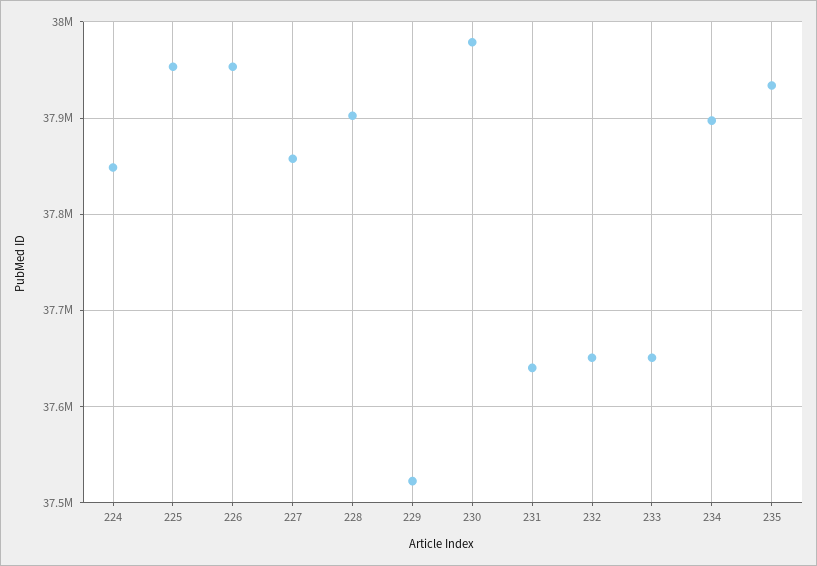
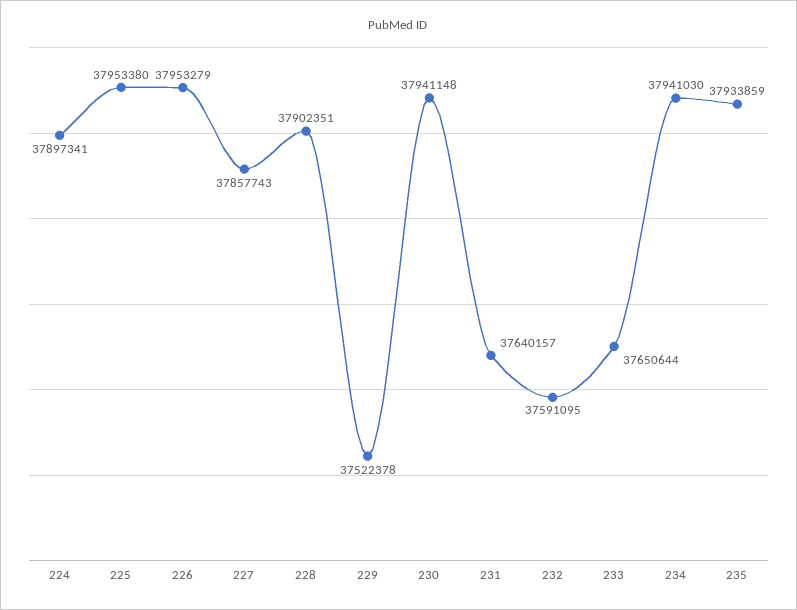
224: 37850000 -> 37897341
230: 37980000 -> 37941148
232: 37650000 -> 37591095
234: 37900000 -> 37941030

